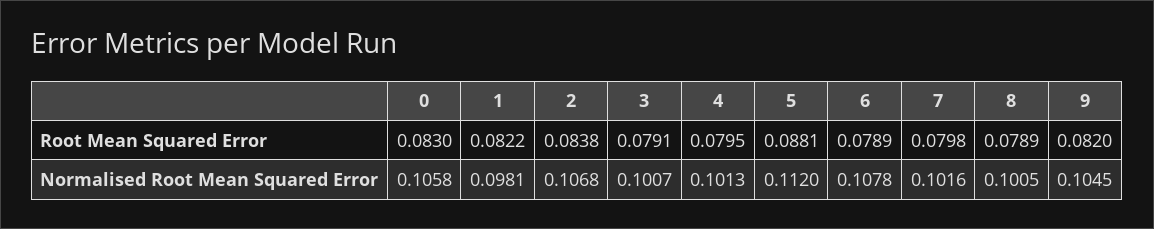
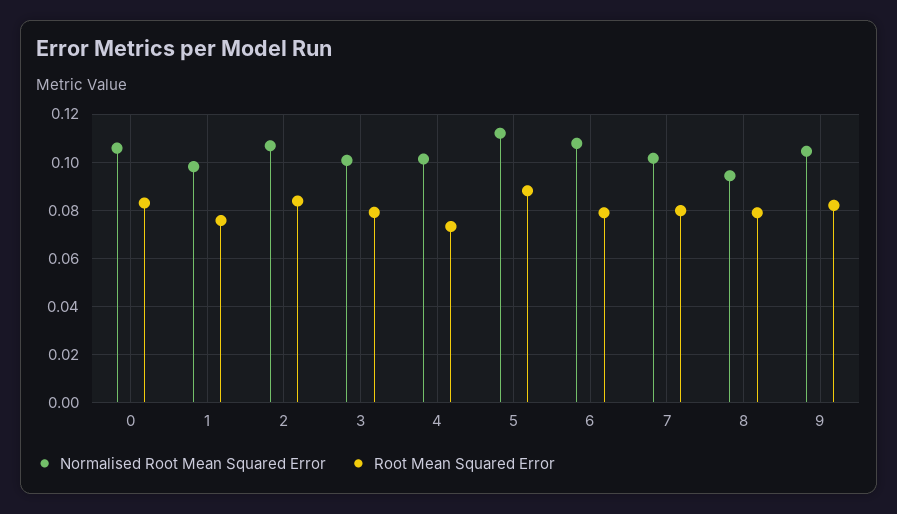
Root Mean Squared Error, 1: 0.0822 -> 0.075
Root Mean Squared Error, 4: 0.0795 -> 0.0725
Normalised Root Mean Squared Error, 8: 0.1005 -> 0.095

